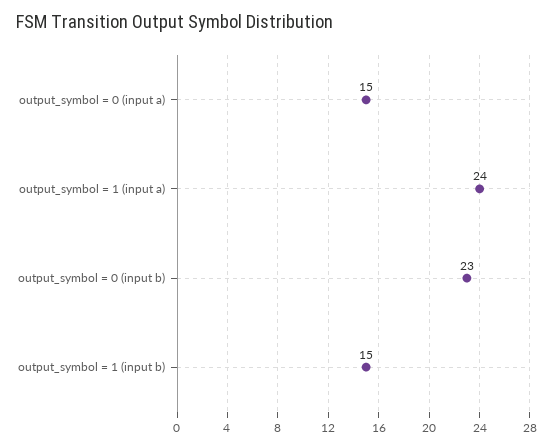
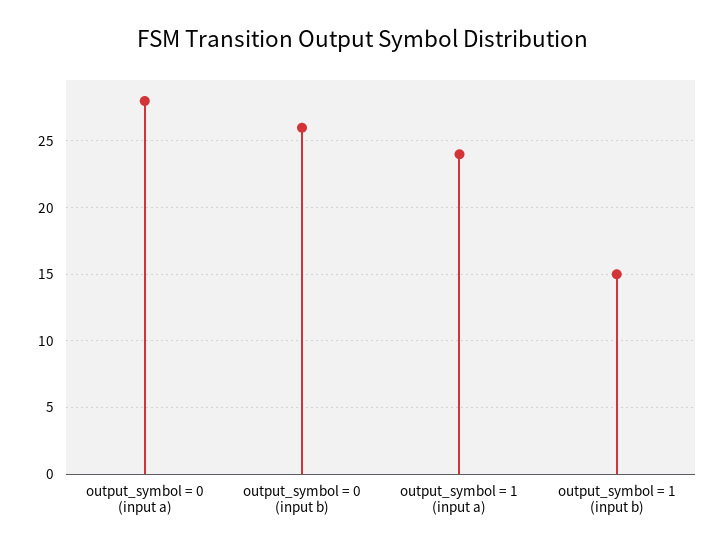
output_symbol = 0 (input a): 15 -> 28
output_symbol = 0 (input b): 23 -> 26

